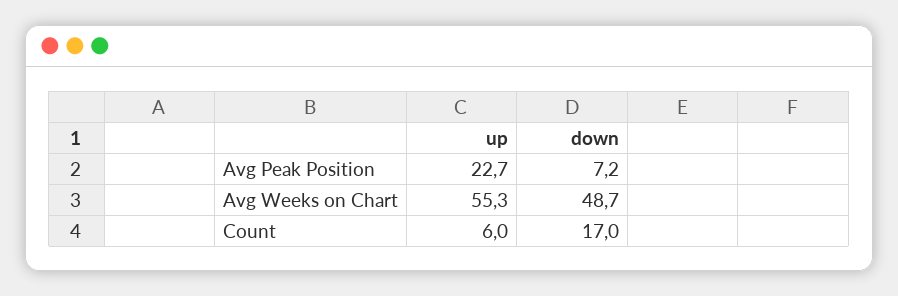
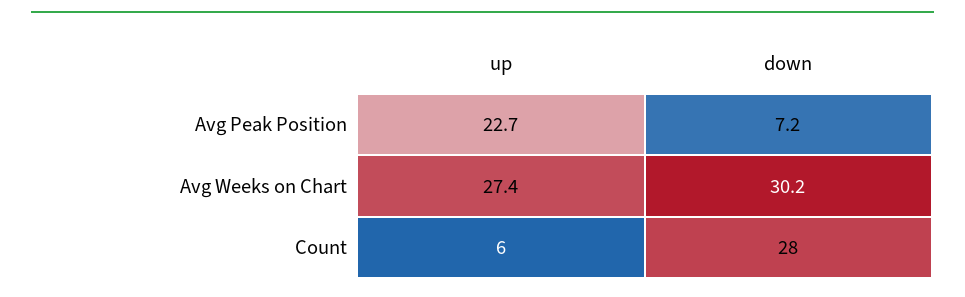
up, Avg Weeks on Chart: 55.3 -> 27.4
down, Avg Weeks on Chart: 48.7 -> 30.2
down, Count: 17 -> 28

